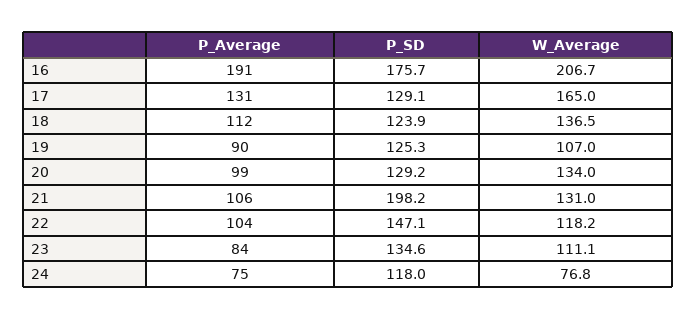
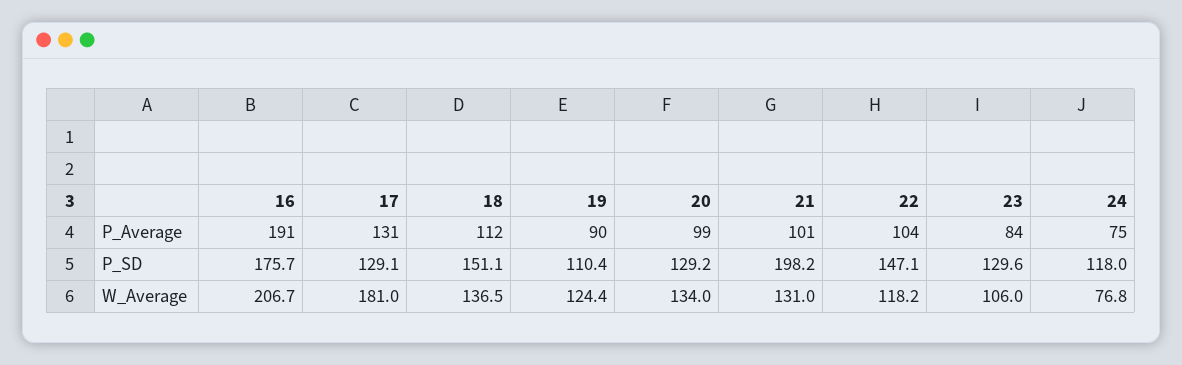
W_Average, 17: 165 -> 181
P_SD, 18: 123.9 -> 151.1
P_SD, 19: 125.3 -> 110.4
W_Average, 19: 107 -> 124.4
P_Average, 21: 106 -> 101
P_SD, 23: 134.6 -> 129.6
W_Average, 23: 111.1 -> 106

